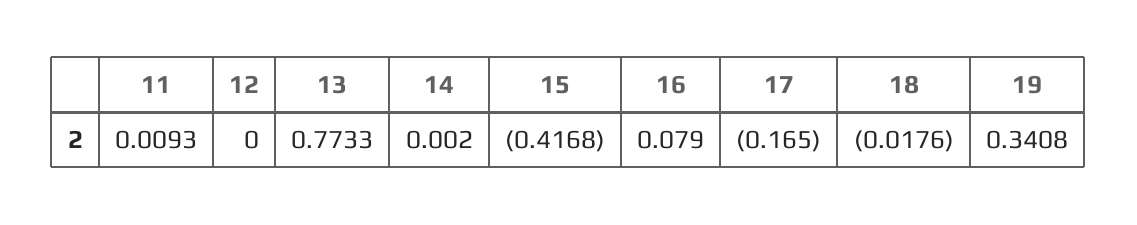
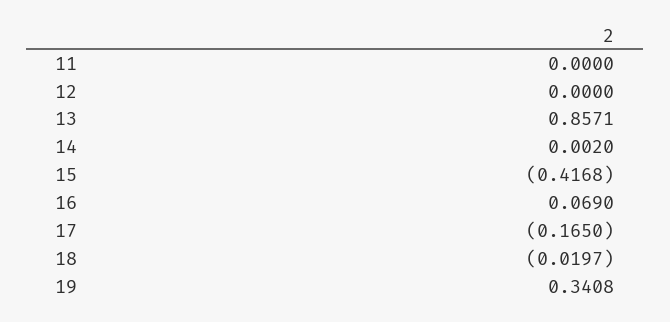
11: 0.0093 -> 0
13: 0.7733 -> 0.8571
16: 0.079 -> 0.069
18: -0.0176 -> -0.0197

